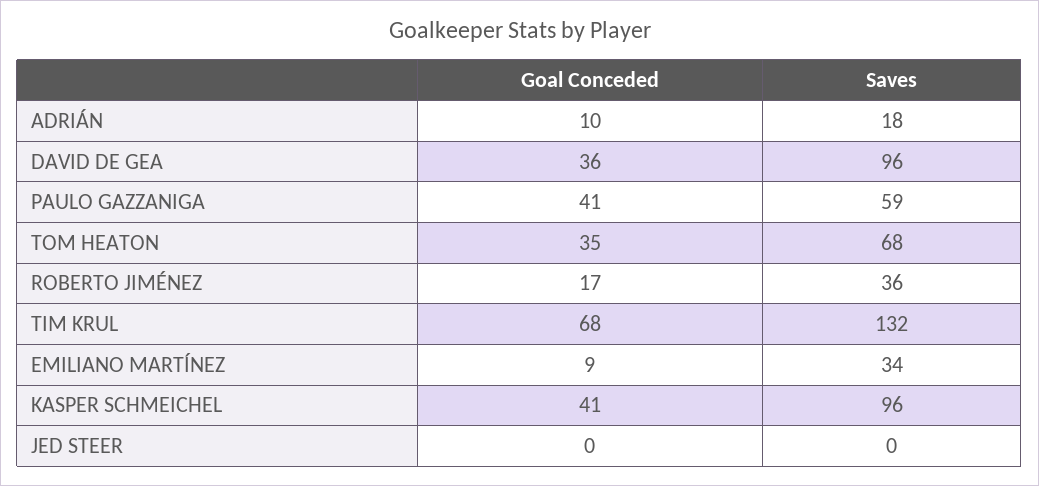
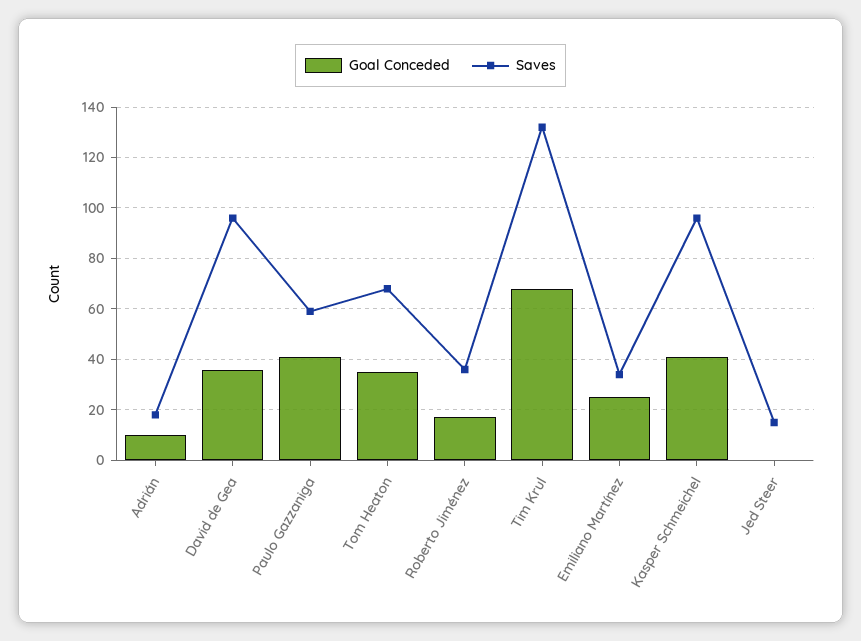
Goal Conceded, EMILIANO MARTÍNEZ: 9 -> 25
Saves, JED STEER: 0 -> 15

